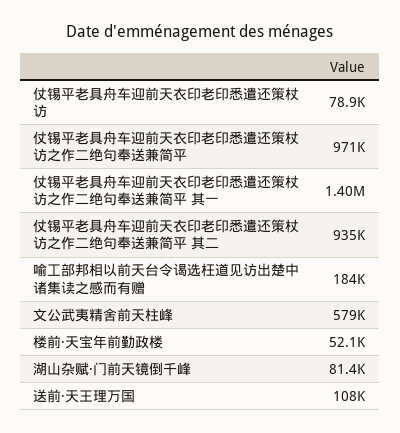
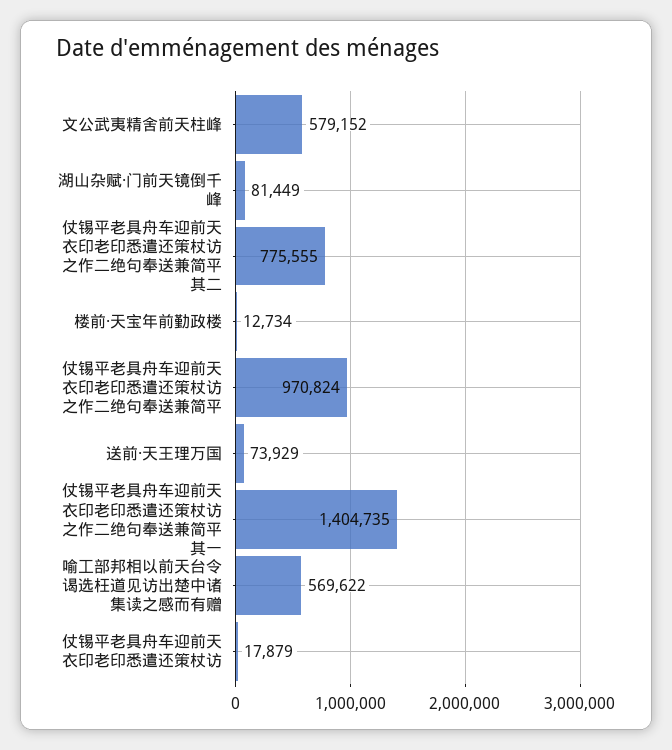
仗锡平老具舟车迎前天衣印老印悉遣还策杖访: 78900 -> 17879
仗锡平老具舟车迎前天衣印老印悉遣还策杖访之作二绝句奉送兼简平 其二: 935000 -> 775555
喻工部邦相以前天台令谒选枉道见访出楚中诸集读之感而有赠: 184000 -> 569622
楼前·天宝年前勤政楼: 52100 -> 12734
送前·天王理万国: 108000 -> 73929

